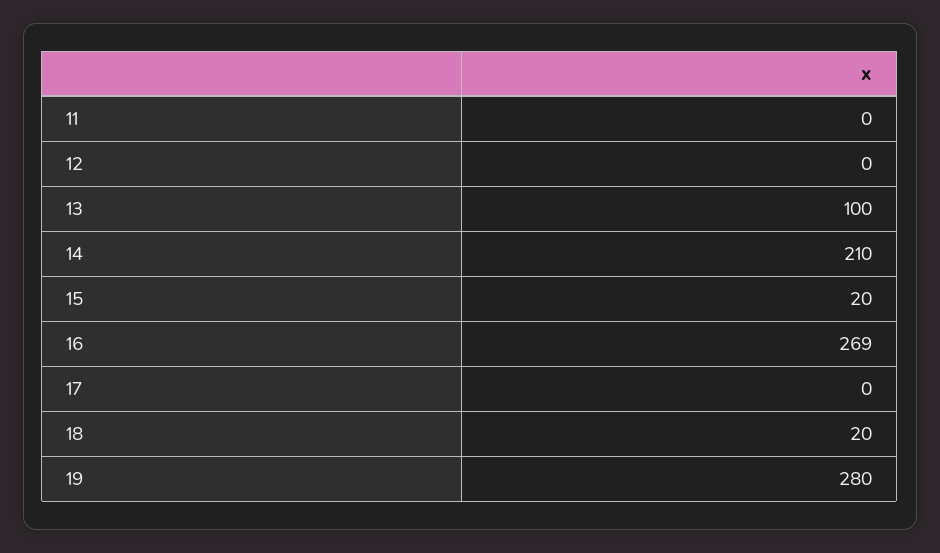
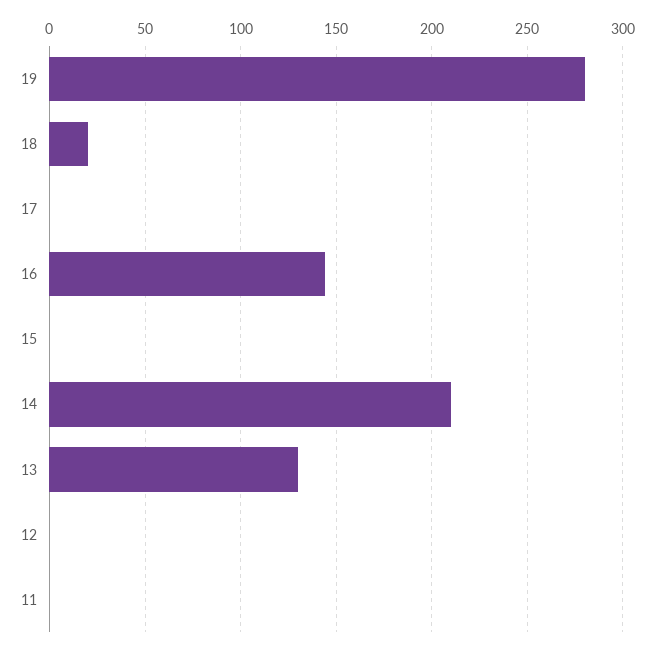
13: 100 -> 130
15: 20 -> 0
16: 269 -> 145

